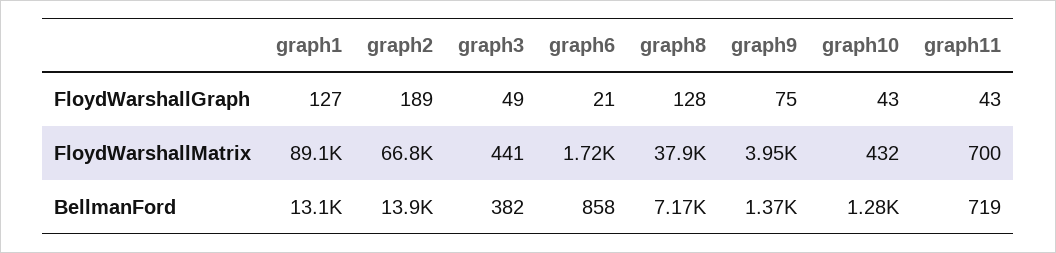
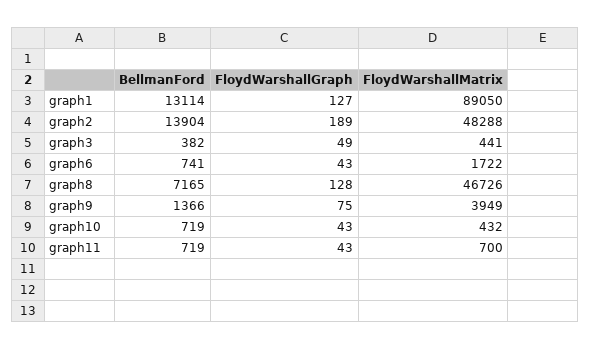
graph6, FloydWarshallGraph: 21 -> 43
graph2, FloydWarshallMatrix: 66800 -> 48288
graph8, FloydWarshallMatrix: 37900 -> 46726
graph6, BellmanFord: 858 -> 741
graph10, BellmanFord: 1280 -> 719

